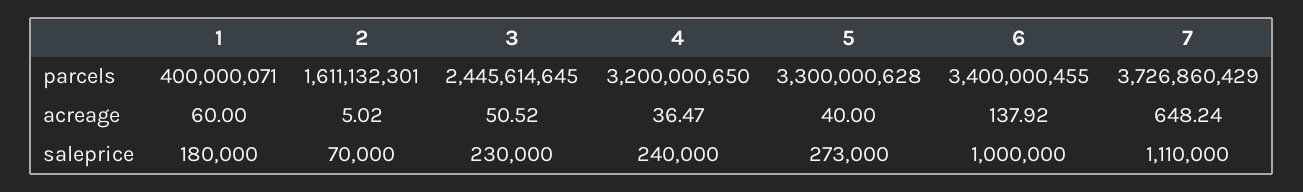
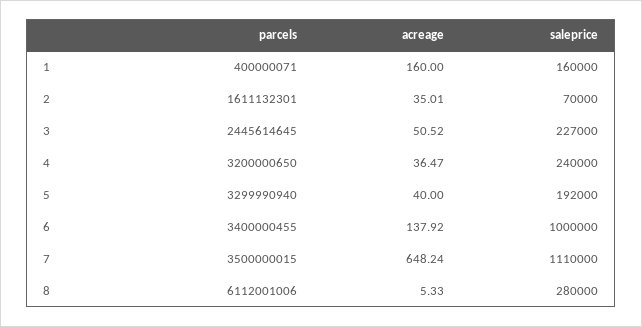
5, parcels: 3300000628 -> 3299990940
7, parcels: 3726860429 -> 3500000015
1, acreage: 60 -> 160
2, acreage: 5.02 -> 35.01
1, saleprice: 180000 -> 160000
3, saleprice: 230000 -> 227000
5, saleprice: 273000 -> 192000
8, parcels: none -> 6112001006
8, acreage: none -> 5.33
8, saleprice: none -> 280000

